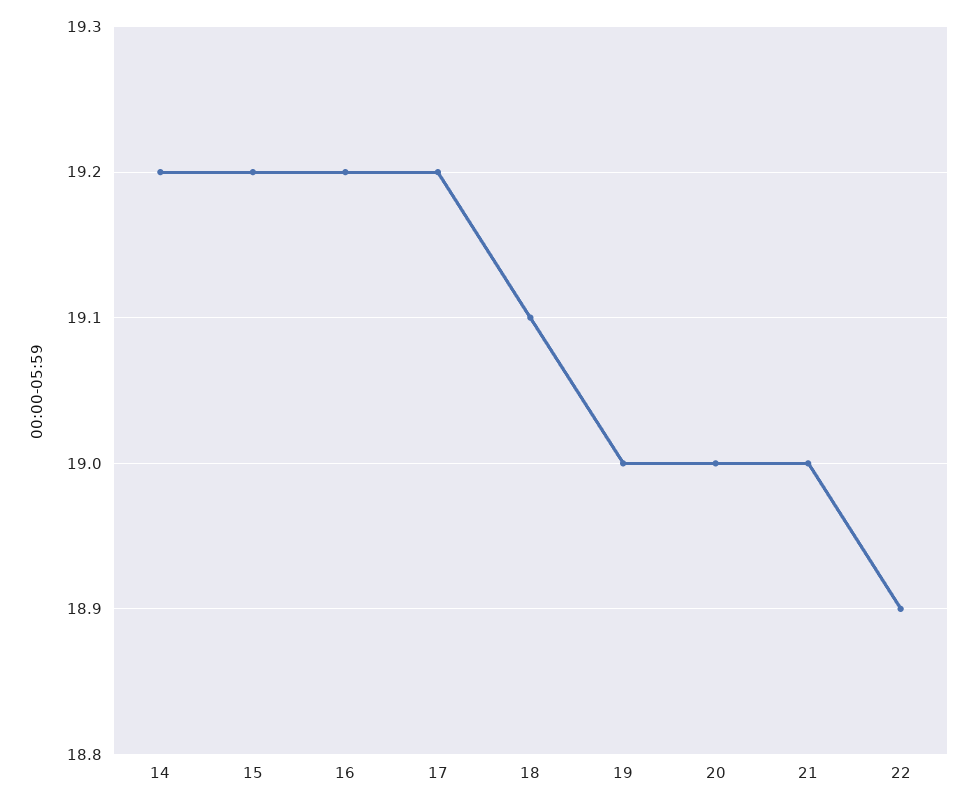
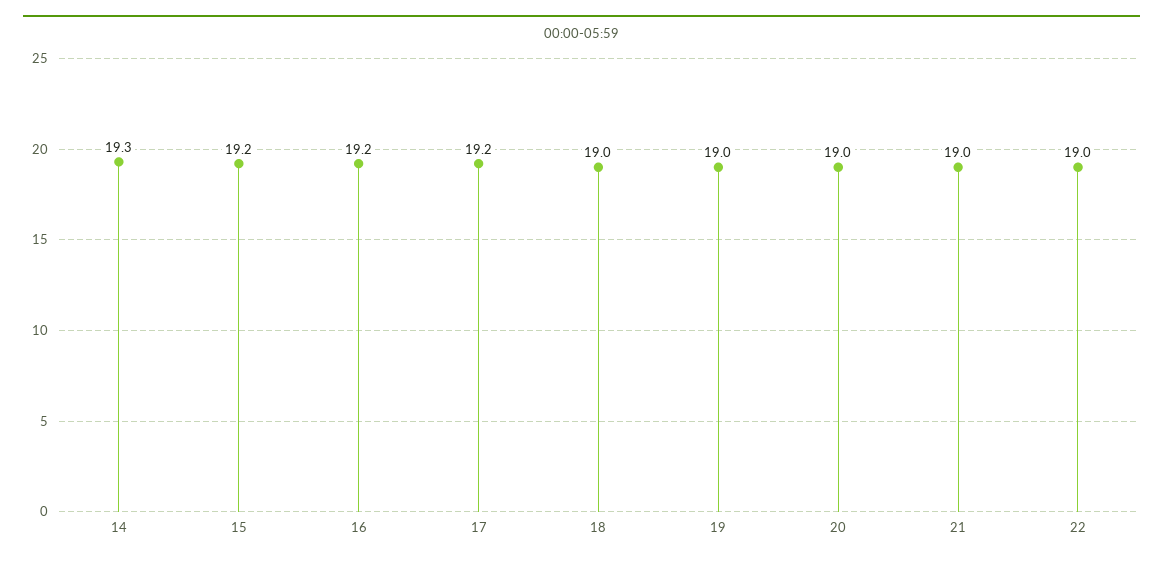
14: 19.2 -> 19.3
18: 19.1 -> 19
22: 18.9 -> 19

